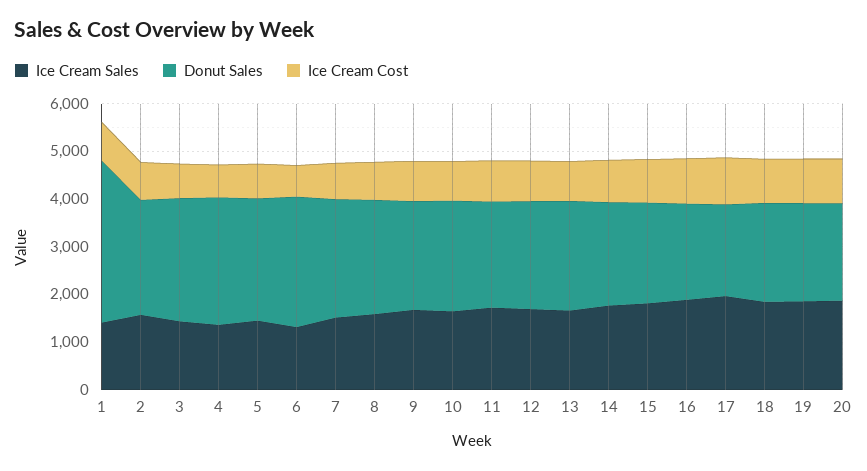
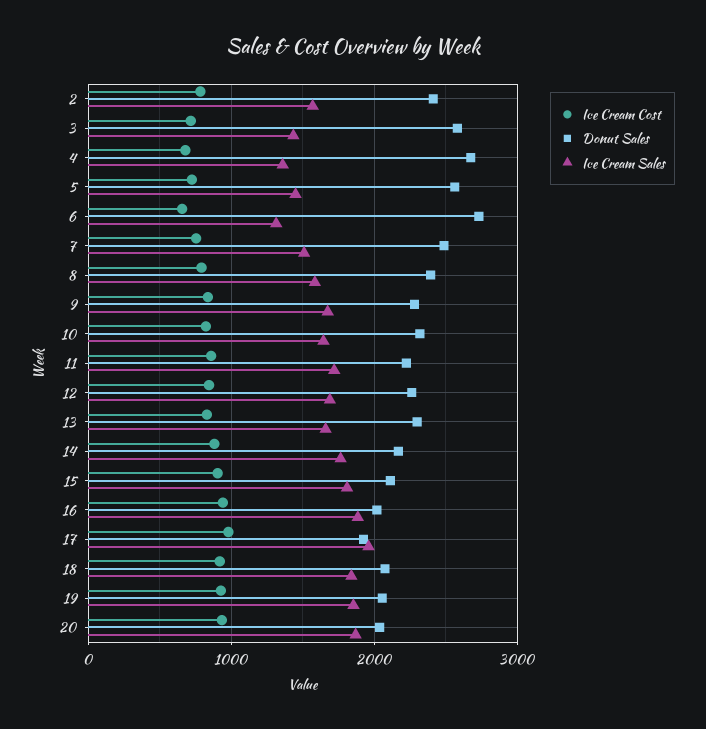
Ice Cream Sales, 1: 1400 -> none
Donut Sales, 1: 3400 -> none
Ice Cream Cost, 1: 800 -> none

